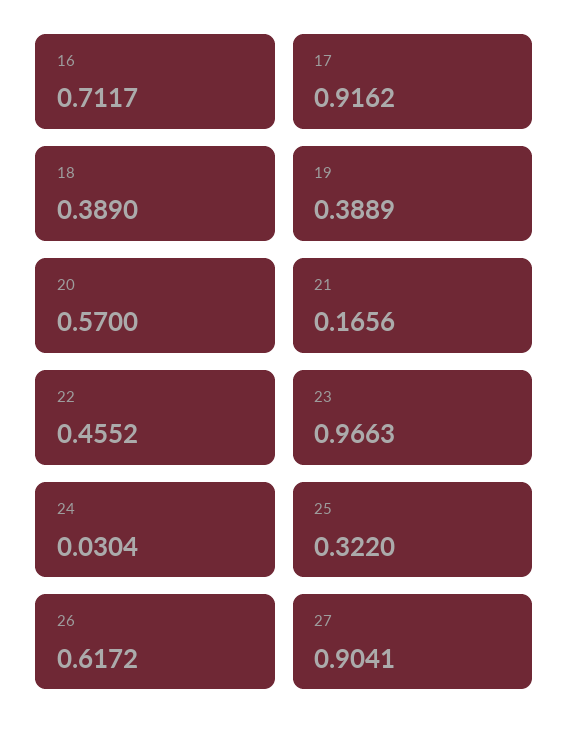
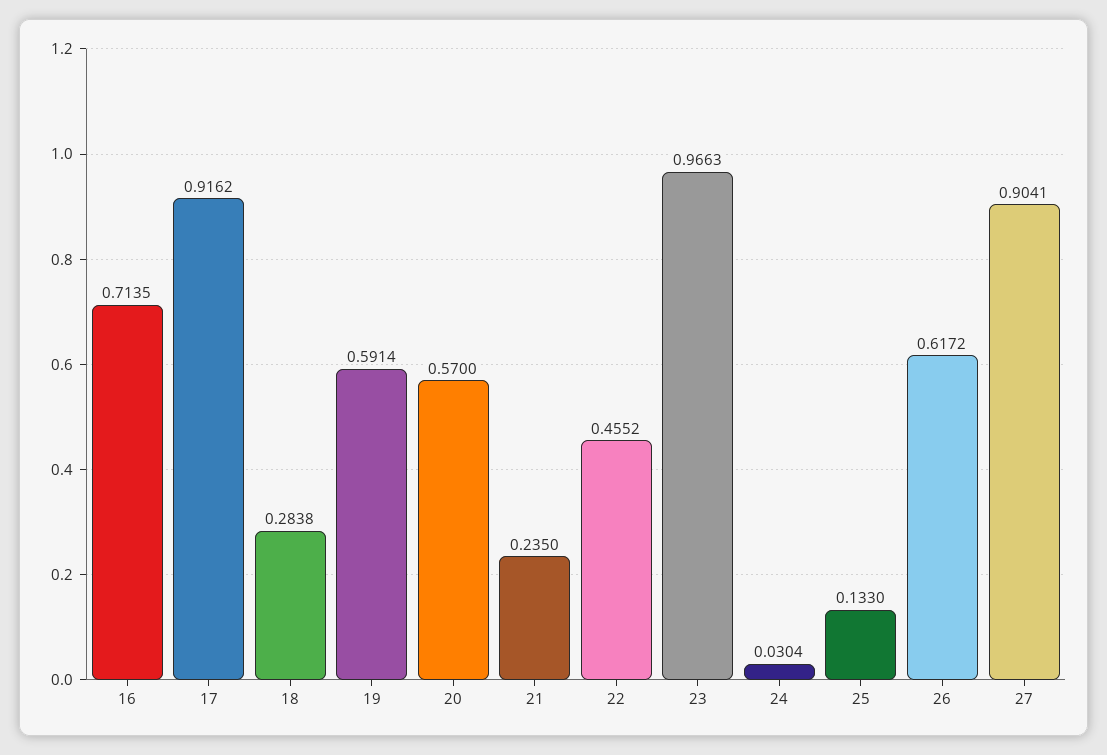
16: 0.7117 -> 0.7135
18: 0.389 -> 0.2838
19: 0.3889 -> 0.5914
21: 0.1656 -> 0.235
25: 0.322 -> 0.133

